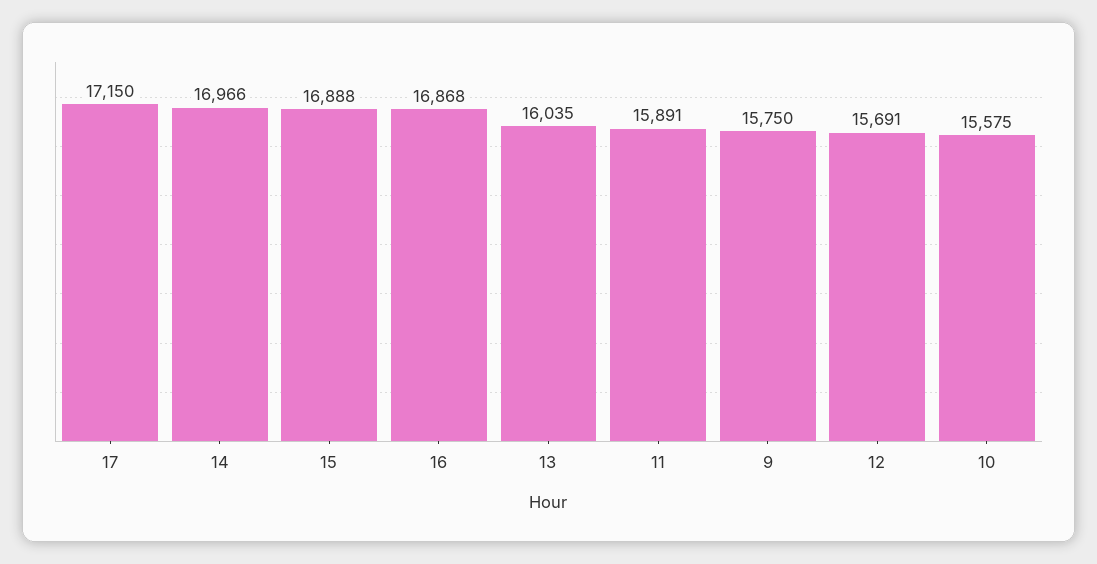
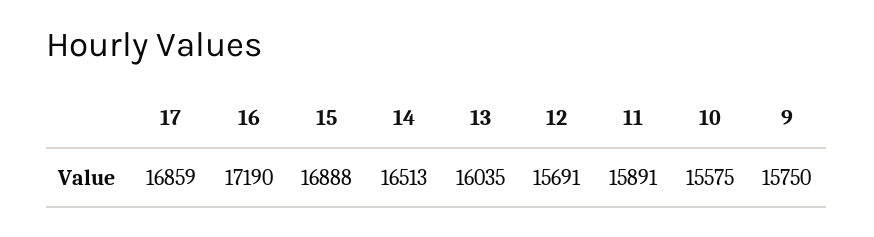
17: 17150 -> 16859
14: 16966 -> 16513
16: 16868 -> 17190

